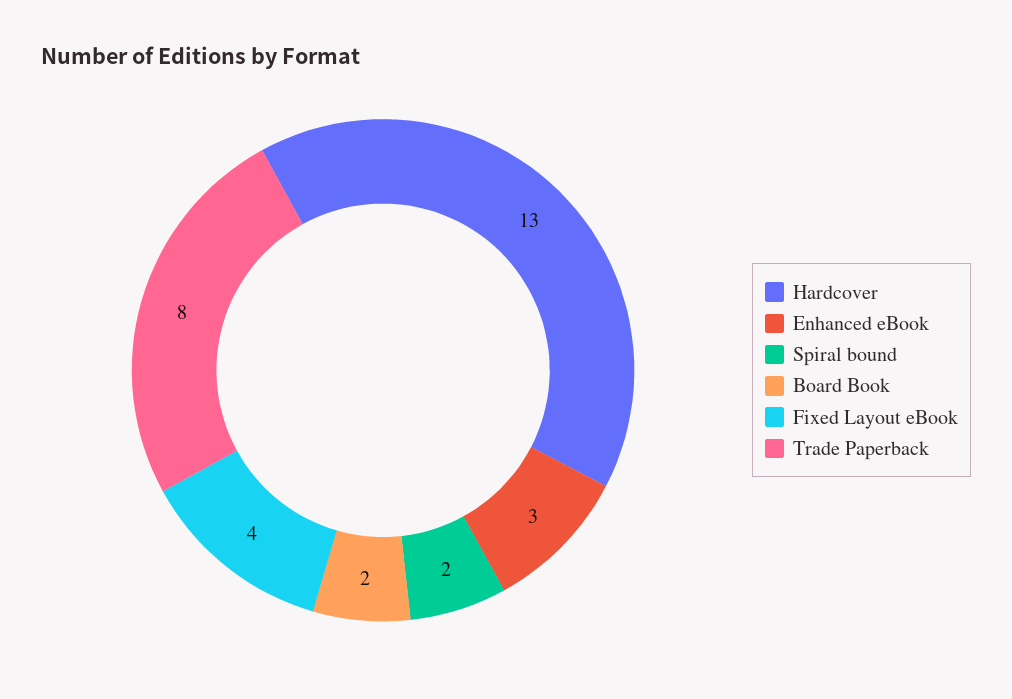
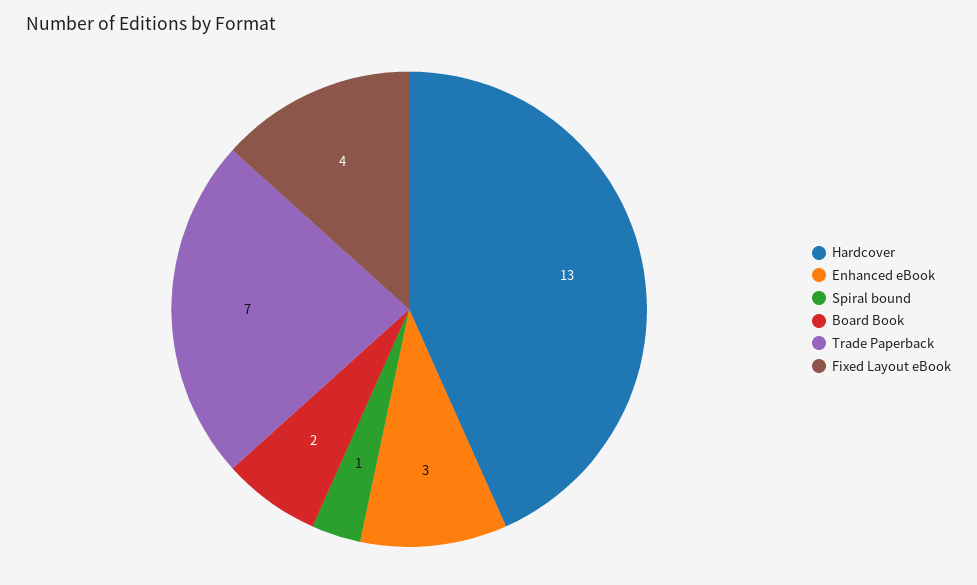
Spiral bound: 2 -> 1
Trade Paperback: 8 -> 7

